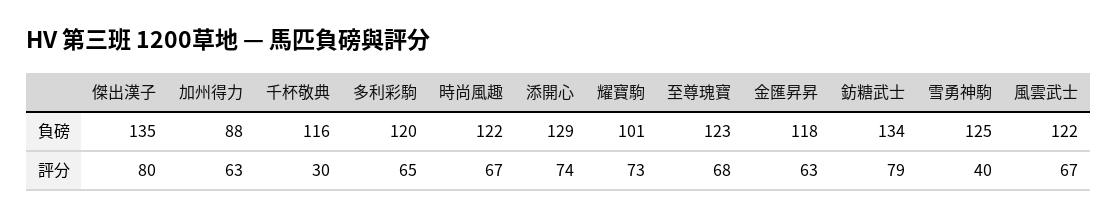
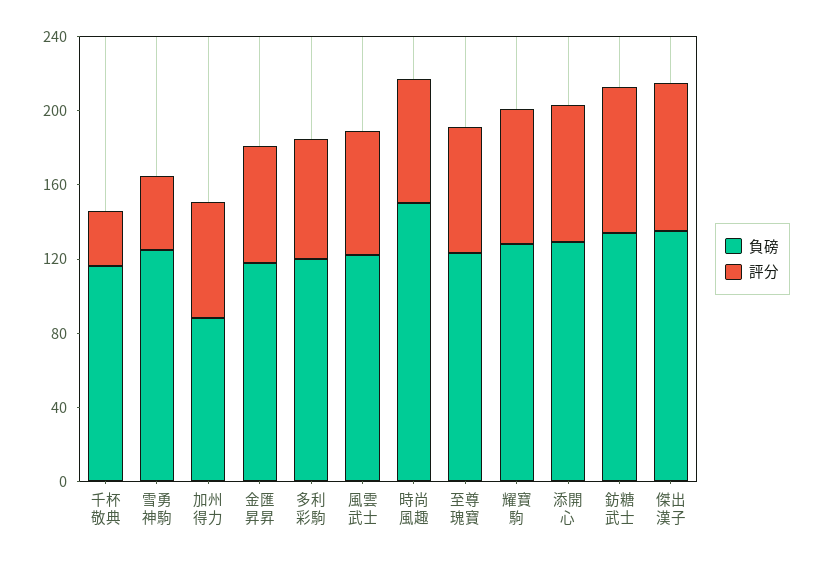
負磅, 時尚風趣: 122 -> 150
負磅, 耀寶駒: 101 -> 130

